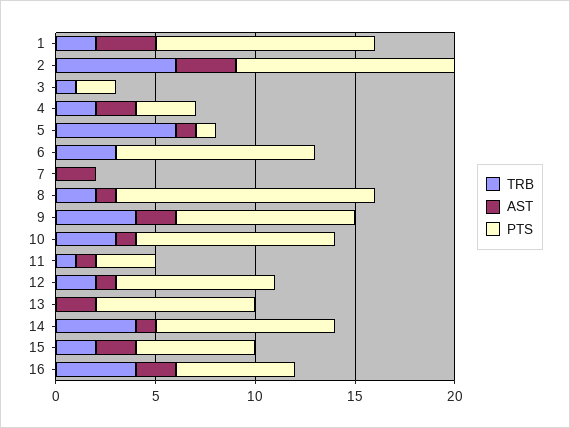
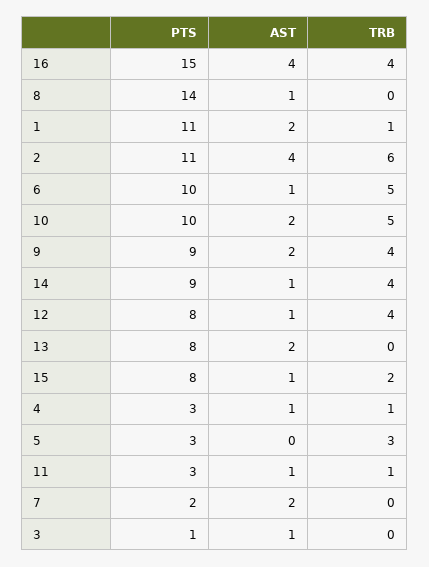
TRB, 1: 2 -> 1
AST, 1: 3 -> 2
AST, 2: 3 -> 4
TRB, 3: 1 -> 0
AST, 3: 0 -> 1
PTS, 3: 2 -> 1
TRB, 4: 2 -> 1
AST, 4: 2 -> 1
TRB, 5: 6 -> 3
AST, 5: 1 -> 0
PTS, 5: 1 -> 3
TRB, 6: 3 -> 5
AST, 6: 0 -> 1
PTS, 7: 0 -> 2
TRB, 8: 2 -> 0
PTS, 8: 13 -> 14
TRB, 10: 3 -> 5
AST, 10: 1 -> 2
TRB, 12: 2 -> 4
AST, 15: 2 -> 1
PTS, 15: 6 -> 8
AST, 16: 2 -> 4
PTS, 16: 6 -> 15

